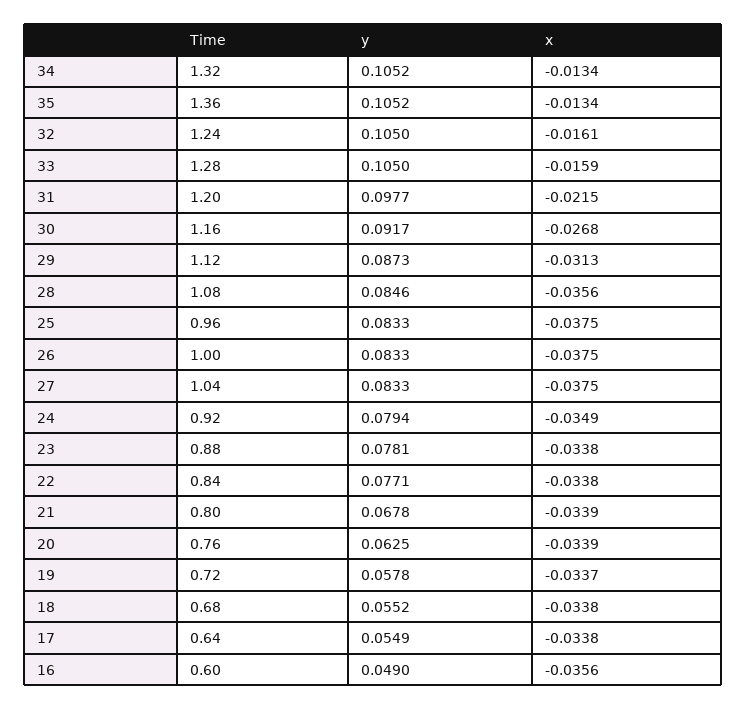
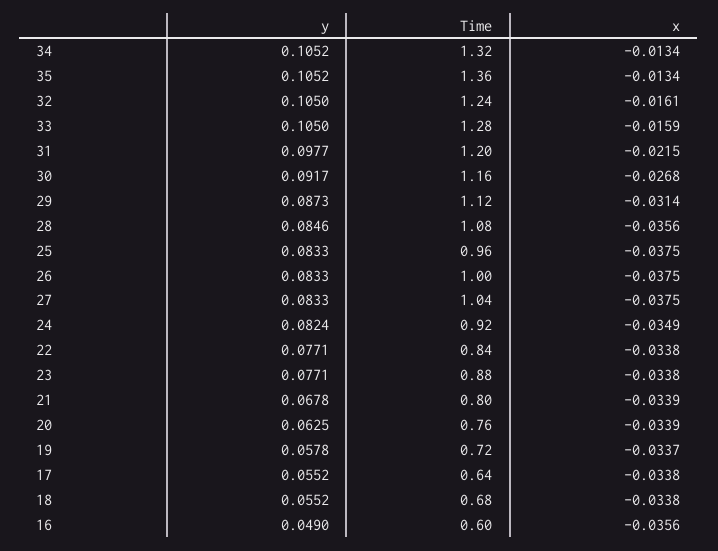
x, 29: -0.0313 -> -0.0314
y, 24: 0.0794 -> 0.0824
y, 23: 0.0781 -> 0.0771
y, 17: 0.0549 -> 0.0552

